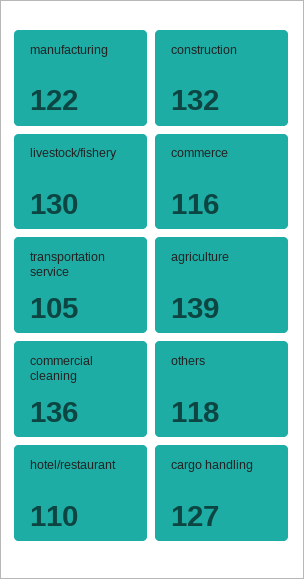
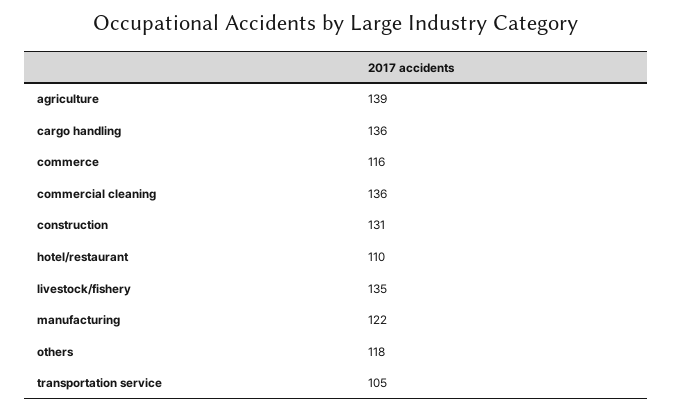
construction: 132 -> 131
livestock/fishery: 130 -> 135
cargo handling: 127 -> 136

